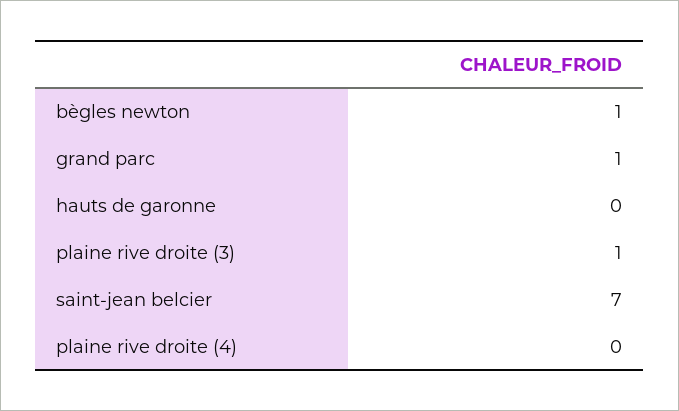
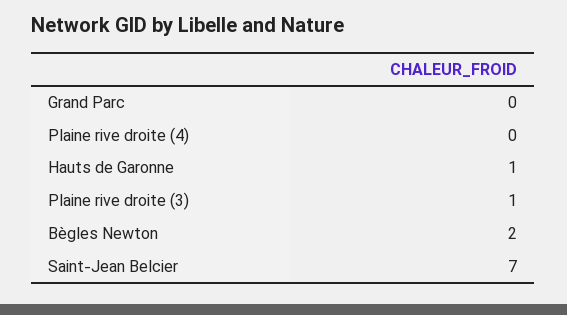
bègles newton: 1 -> 2
grand parc: 1 -> 0
hauts de garonne: 0 -> 1

